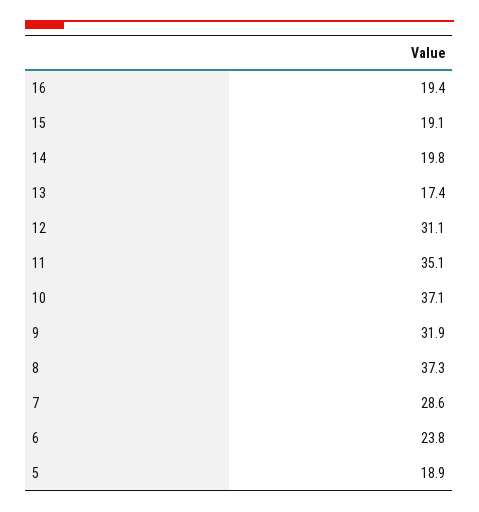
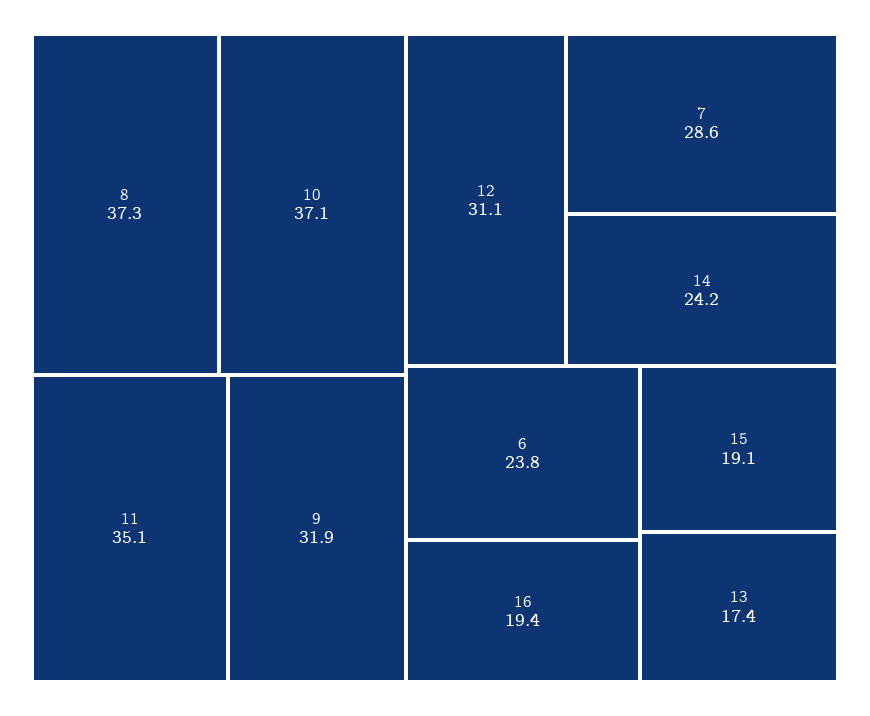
14: 19.8 -> 24.2
5: 18.9 -> none

